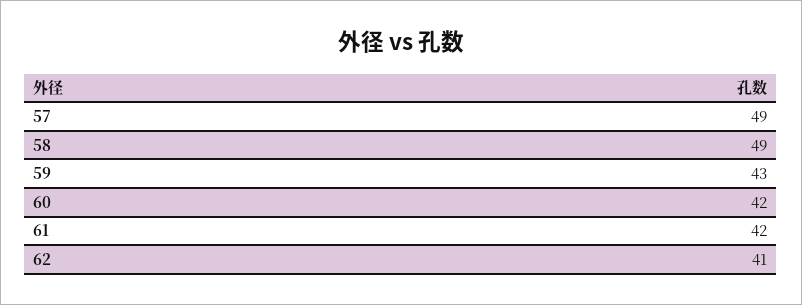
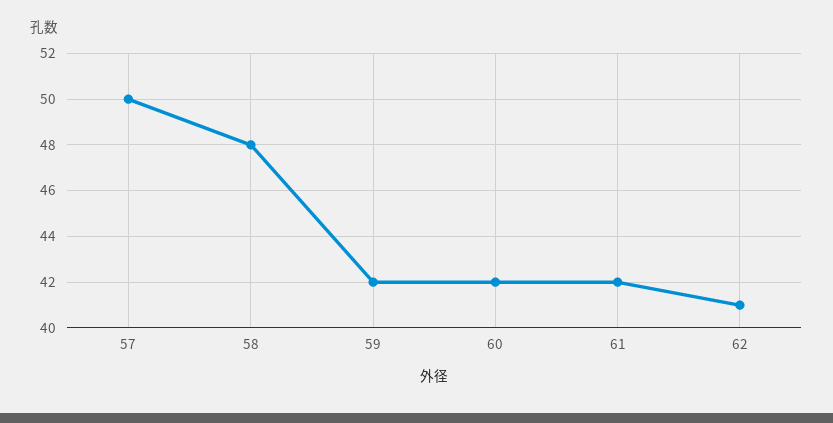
57: 49 -> 50
58: 49 -> 48
59: 43 -> 42

